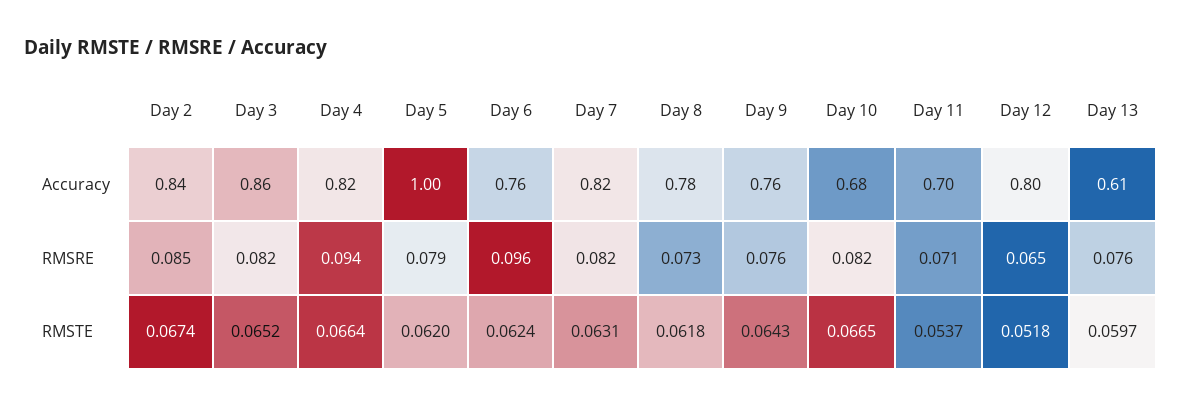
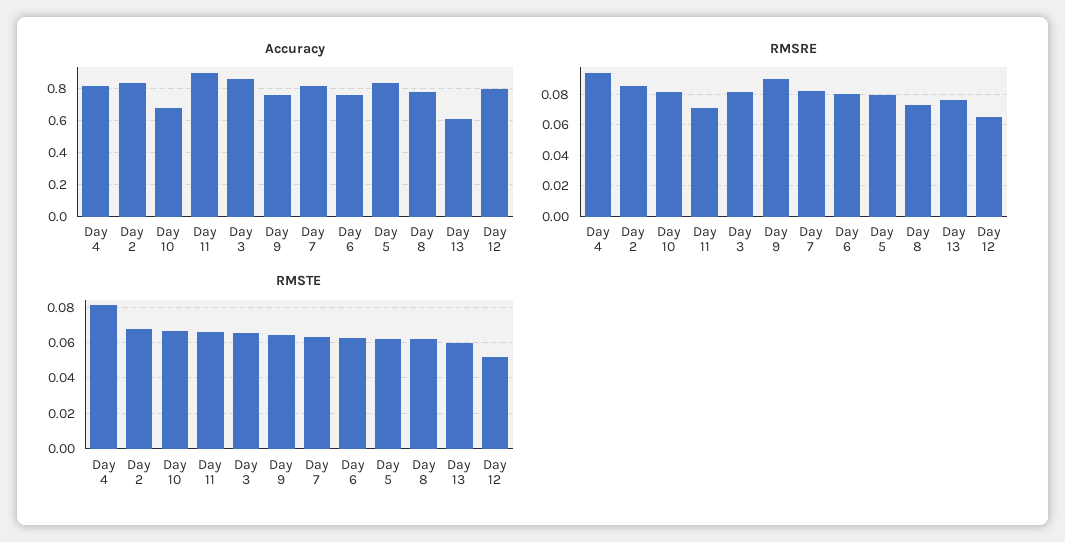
Accuracy, Day 5: 1 -> 0.85
Accuracy, Day 11: 0.7 -> 0.9
RMSRE, Day 6: 0.096 -> 0.08
RMSRE, Day 9: 0.076 -> 0.09
RMSTE, Day 4: 0.0664 -> 0.08
RMSTE, Day 11: 0.0537 -> 0.065

